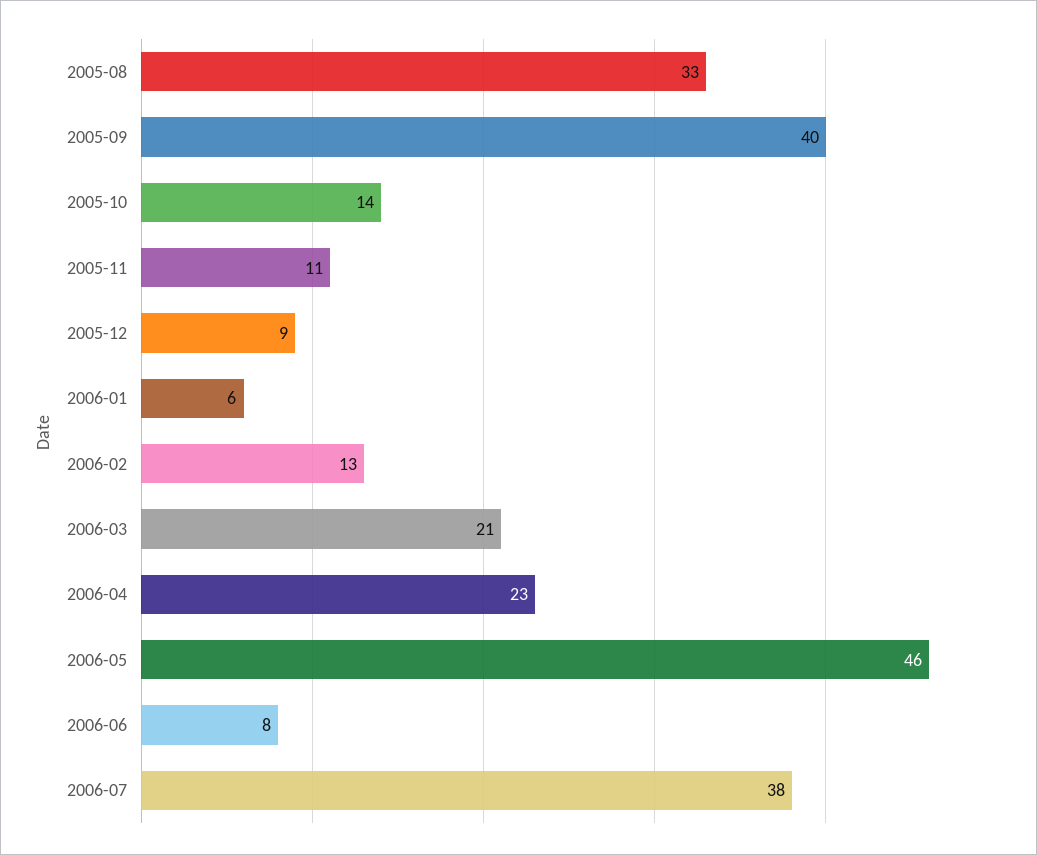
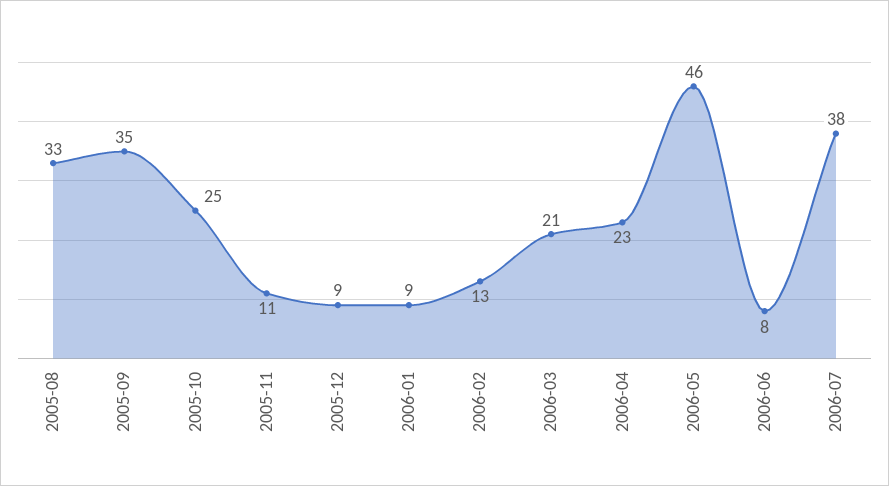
2005-09: 40 -> 35
2005-10: 14 -> 25
2006-01: 6 -> 9

